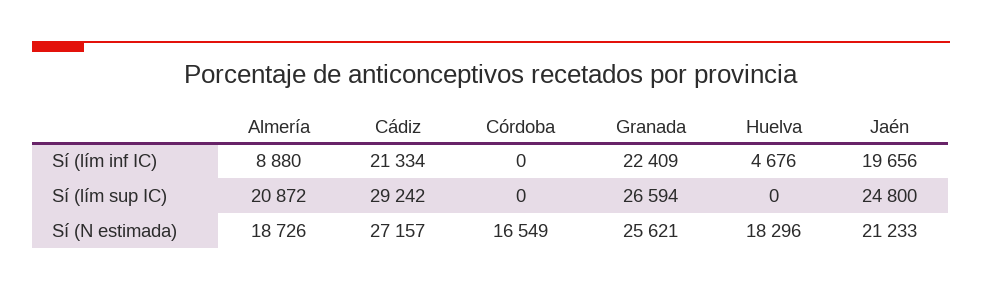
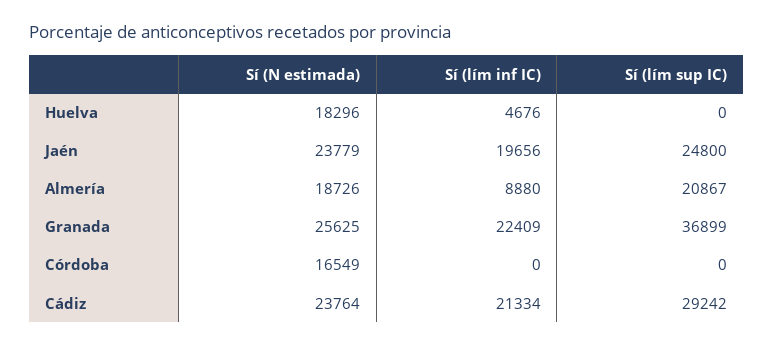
Almería, Sí (lím sup IC): 20872 -> 20867
Granada, Sí (lím sup IC): 26594 -> 36899
Cádiz, Sí (N estimada): 27157 -> 23764
Granada, Sí (N estimada): 25621 -> 25625
Jaén, Sí (N estimada): 21233 -> 23779

